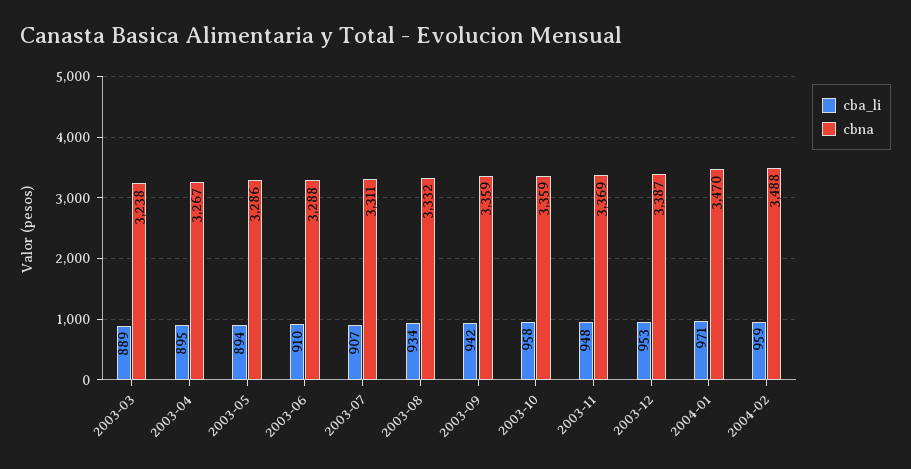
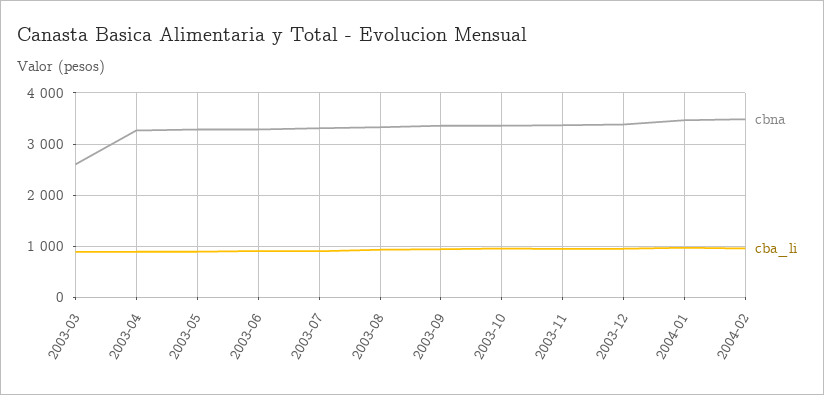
cbna, 2003-03: 3238 -> 2600

